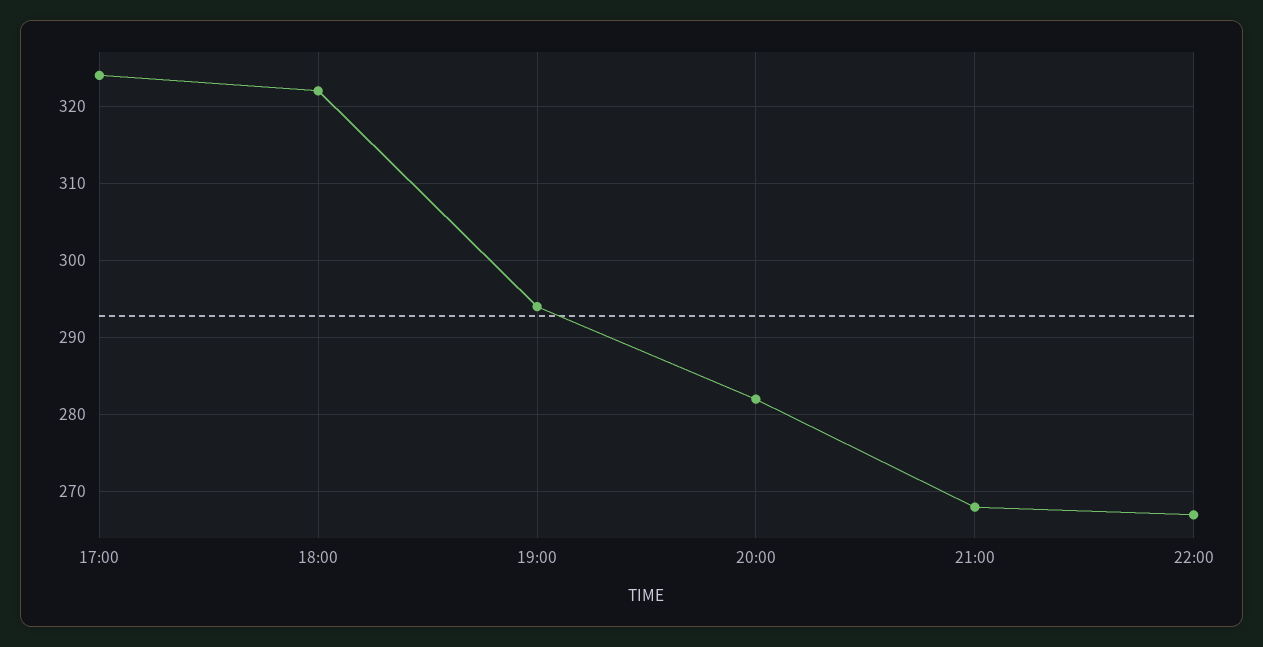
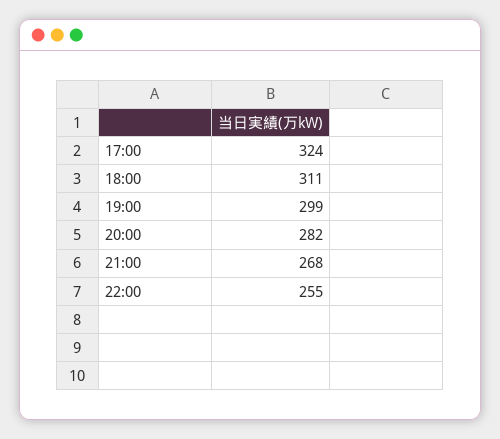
18:00: 322 -> 311
19:00: 294 -> 299
22:00: 267 -> 255

